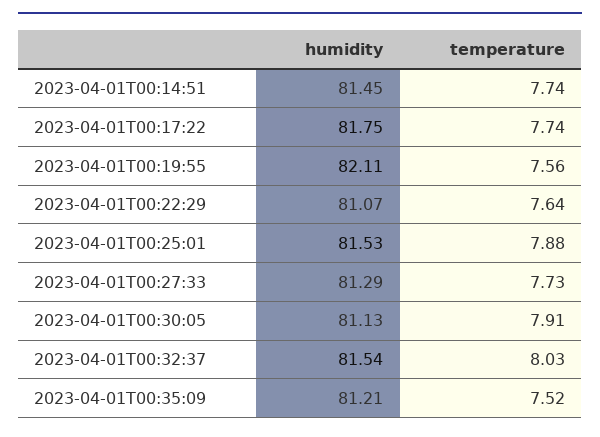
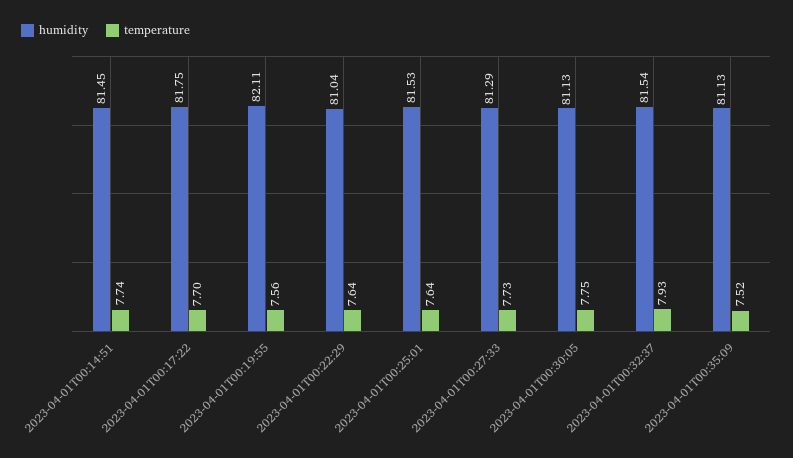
temperature, 2023-04-01T00:17:22: 7.74 -> 7.7
humidity, 2023-04-01T00:22:29: 81.07 -> 81.04
temperature, 2023-04-01T00:25:01: 7.88 -> 7.64
temperature, 2023-04-01T00:30:05: 7.91 -> 7.75
temperature, 2023-04-01T00:32:37: 8.03 -> 7.93
humidity, 2023-04-01T00:35:09: 81.21 -> 81.13

